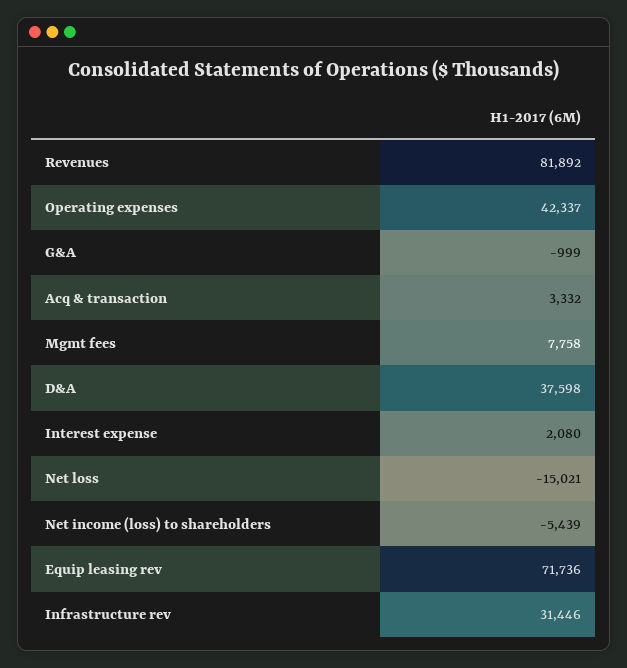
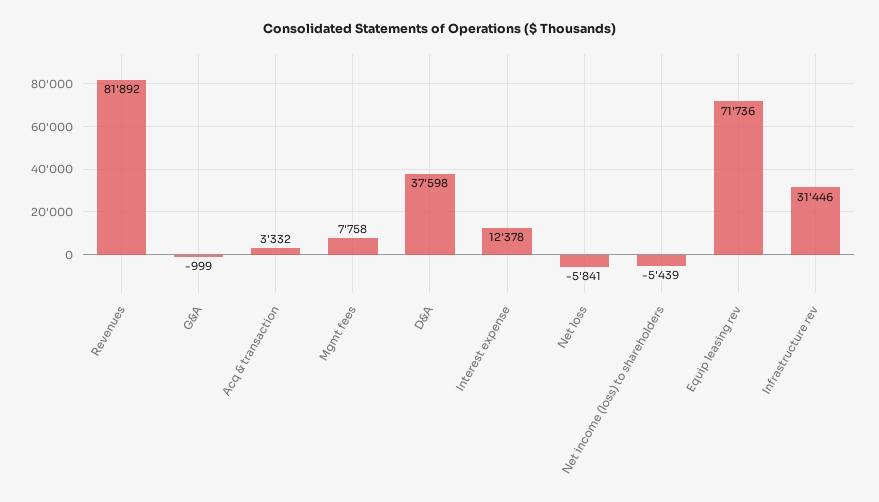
Operating expenses: 42337 -> none
Interest expense: 2080 -> 12378
Net loss: -15021 -> -5841

